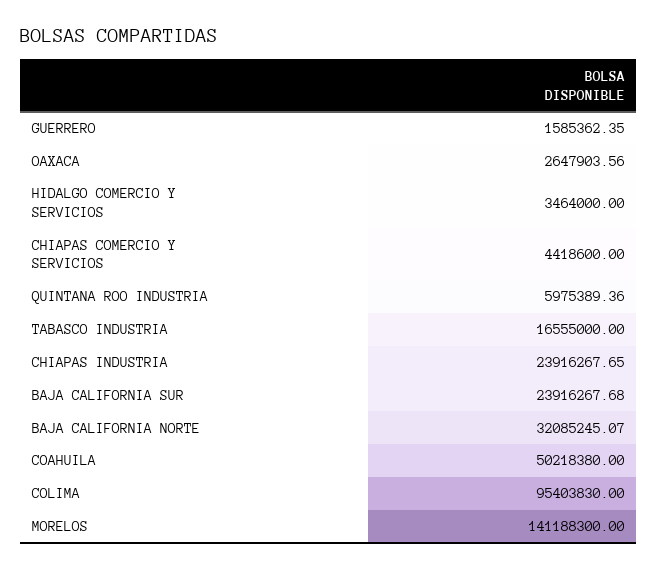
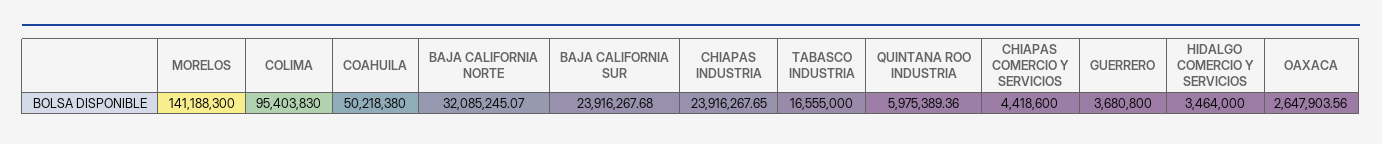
GUERRERO: 1585362.35 -> 3680800

